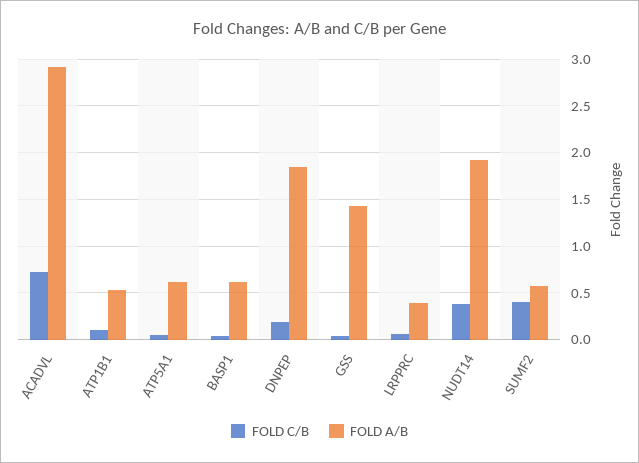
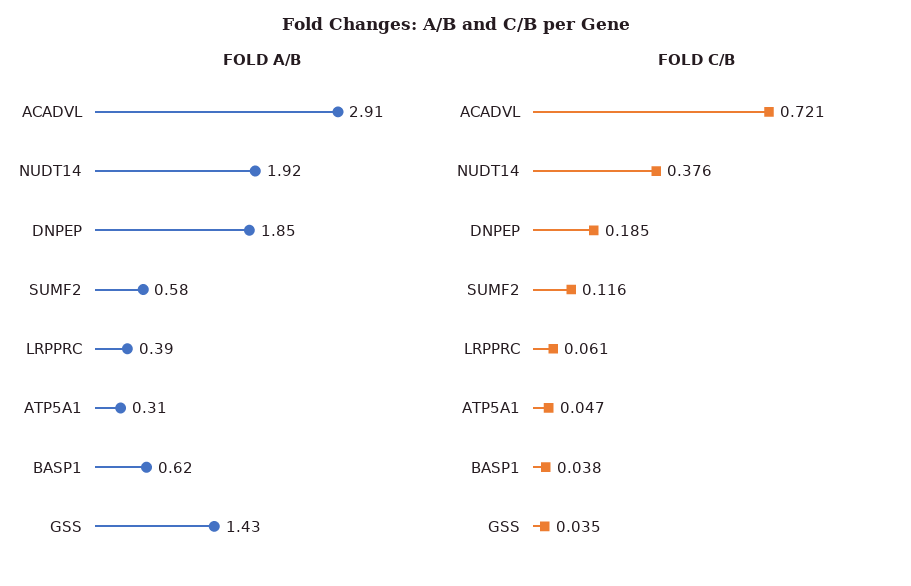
FOLD C/B, ATP1B1: 0.1 -> none
FOLD A/B, ATP1B1: 0.5 -> none
FOLD A/B, ATP5A1: 0.6 -> 0.31
FOLD C/B, SUMF2: 0.4 -> 0.116

